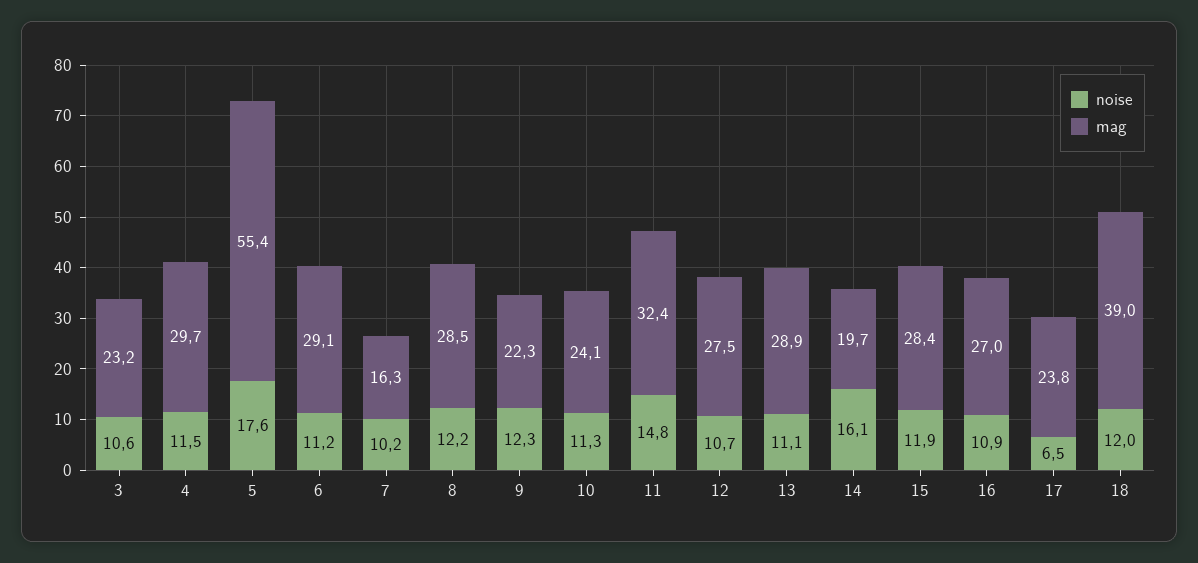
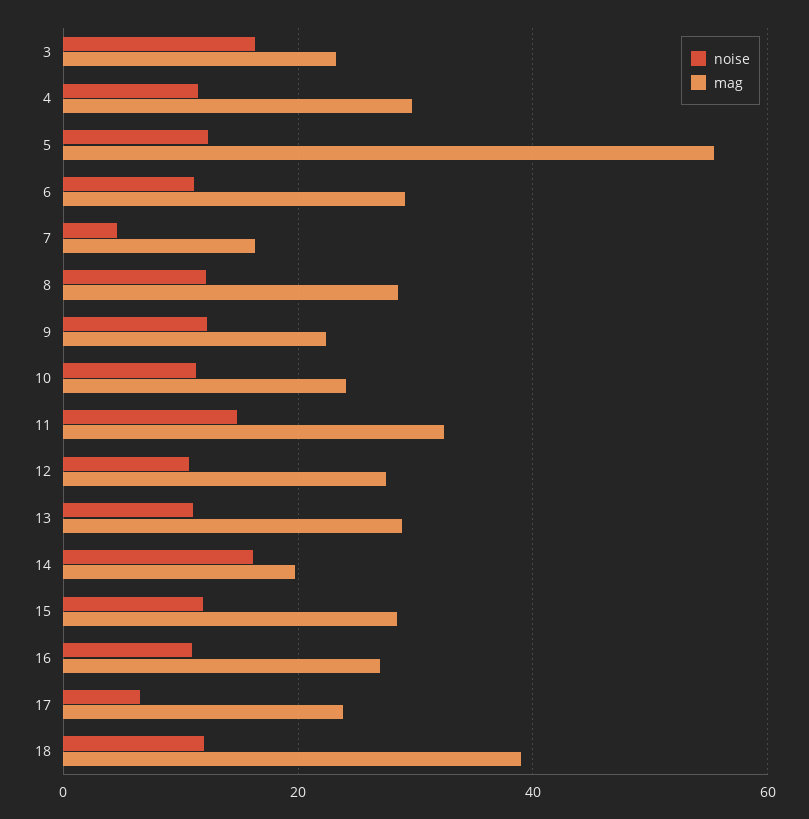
noise, 3: 10.6 -> 16
noise, 5: 17.6 -> 12
noise, 7: 10.2 -> 4

